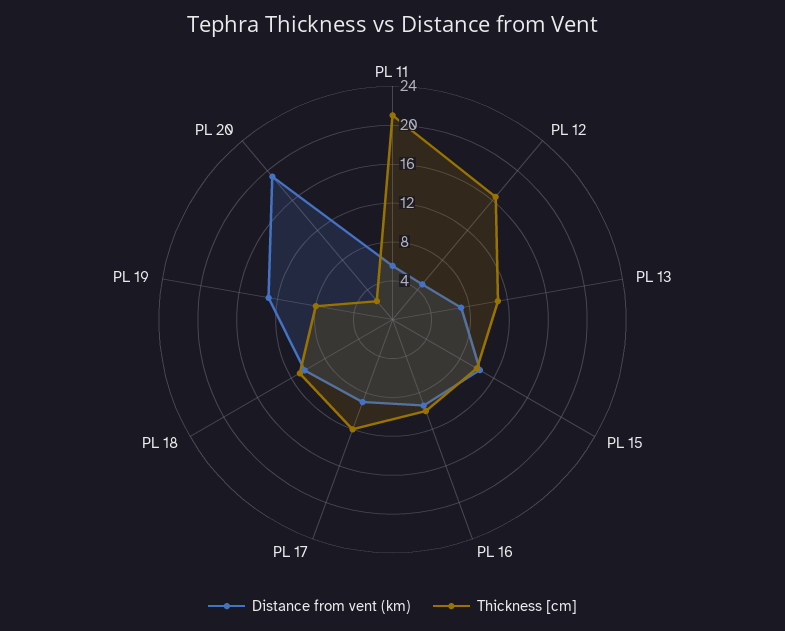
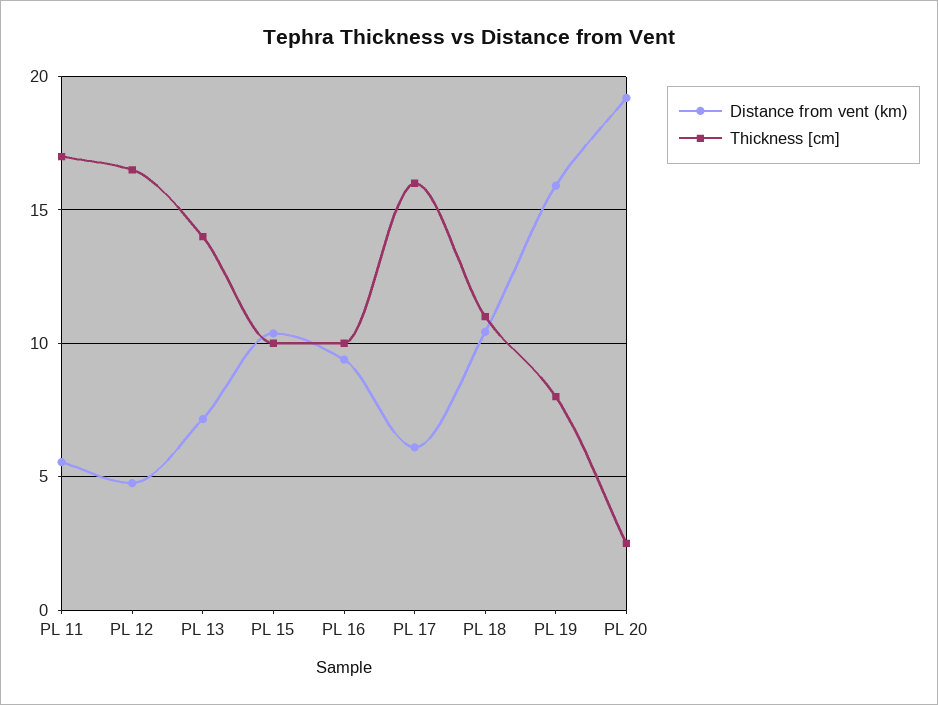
Thickness [cm], PL 11: 21 -> 17
Thickness [cm], PL 13: 11 -> 14
Distance from vent (km), PL 17: 9 -> 6
Thickness [cm], PL 17: 12 -> 16
Distance from vent (km), PL 19: 13 -> 16

